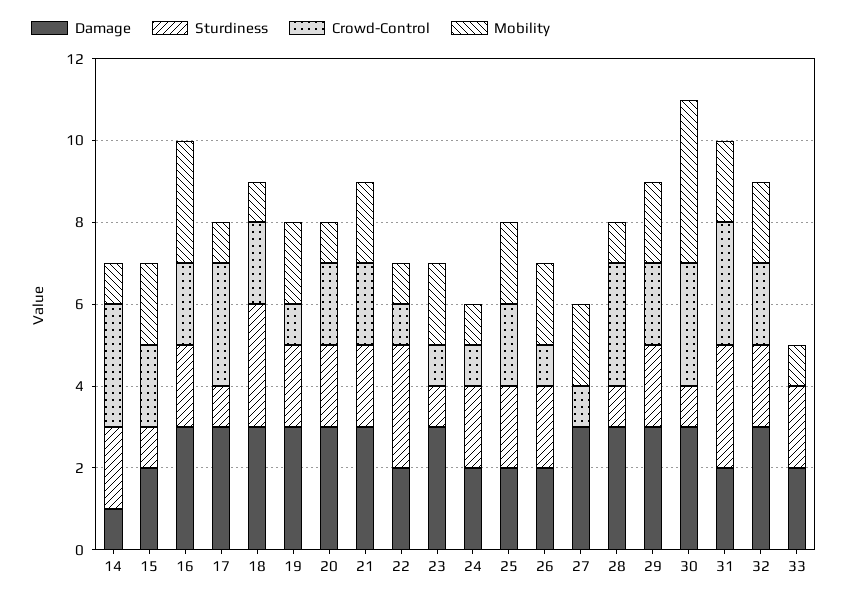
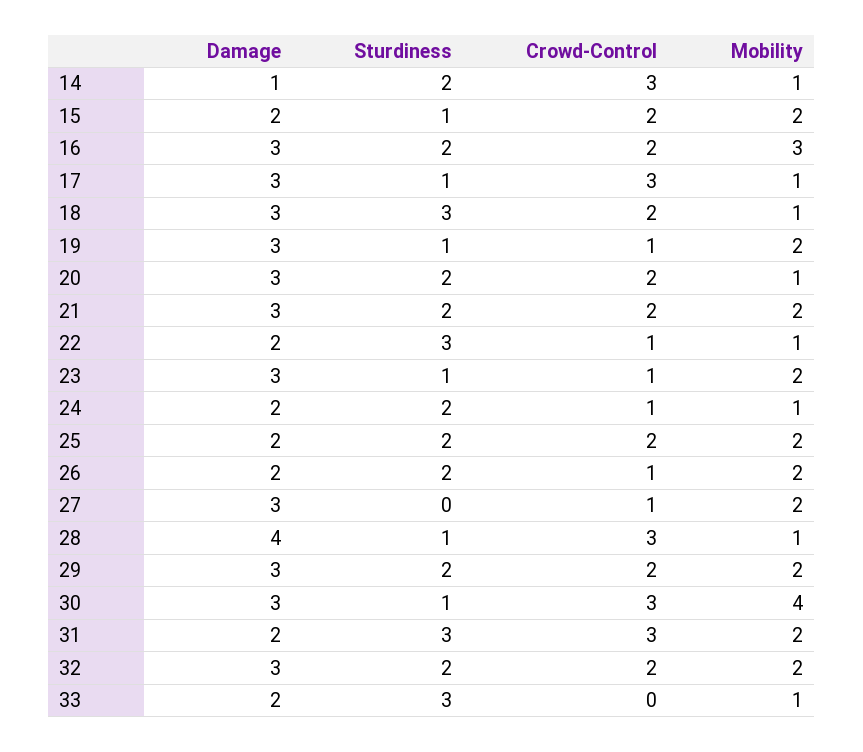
Sturdiness, 19: 2 -> 1
Damage, 28: 3 -> 4
Sturdiness, 33: 2 -> 3

